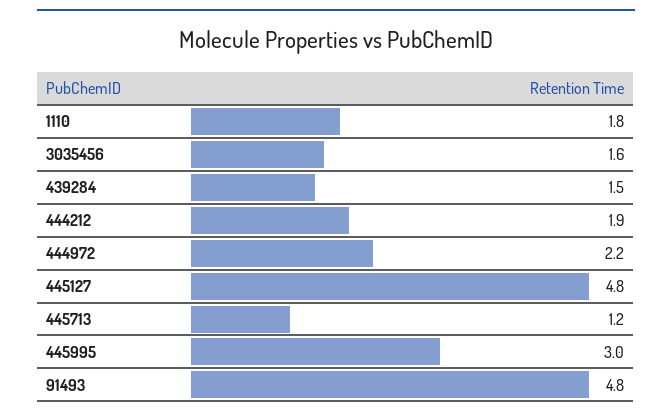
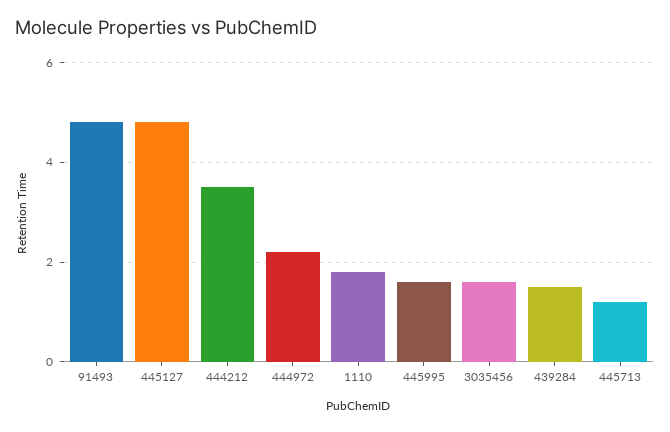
444212: 1.9 -> 3.5
445995: 3 -> 1.5

